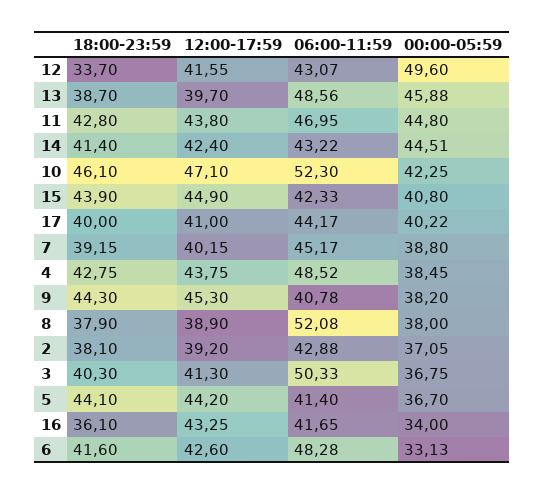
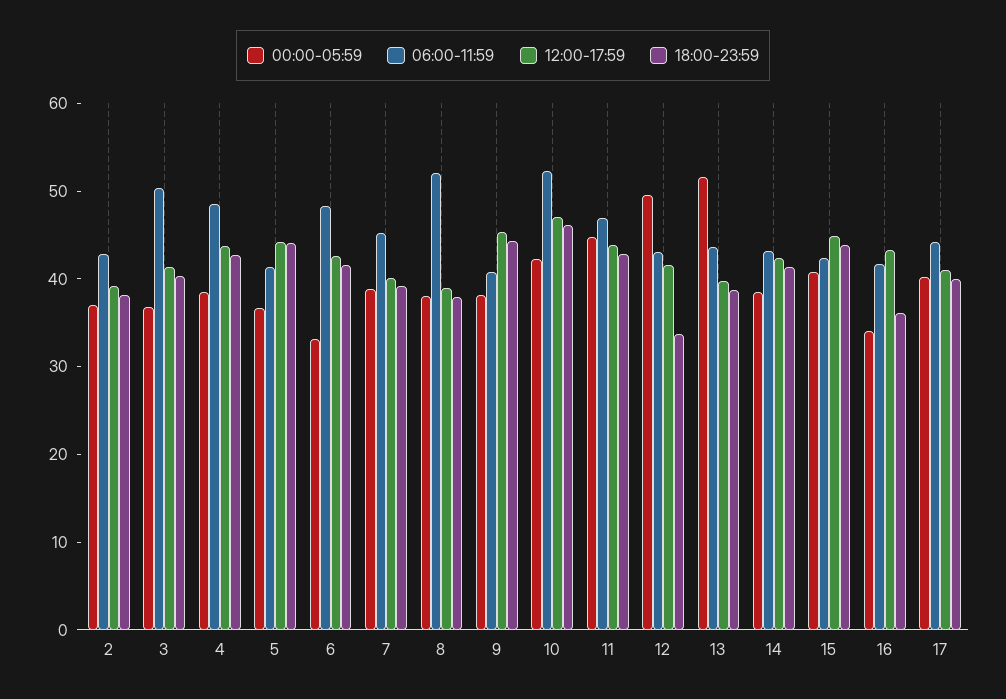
06:00-11:59, 13: 48.56 -> 44
00:00-05:59, 13: 45.88 -> 52
00:00-05:59, 14: 44.51 -> 38

